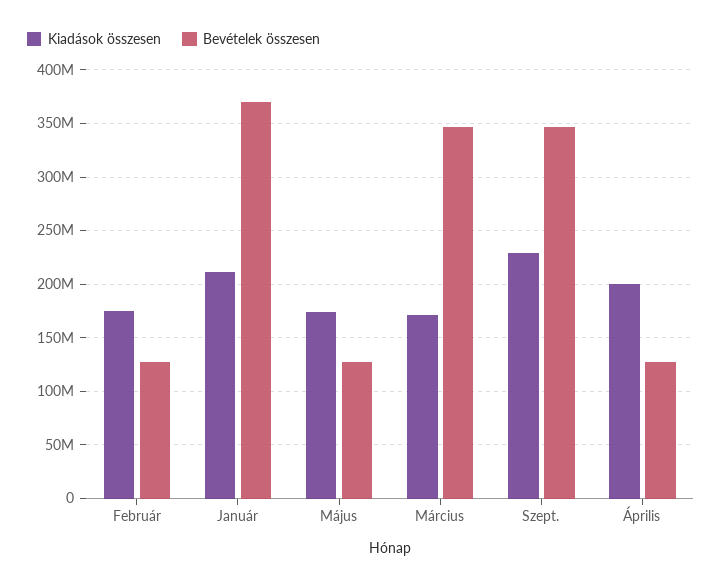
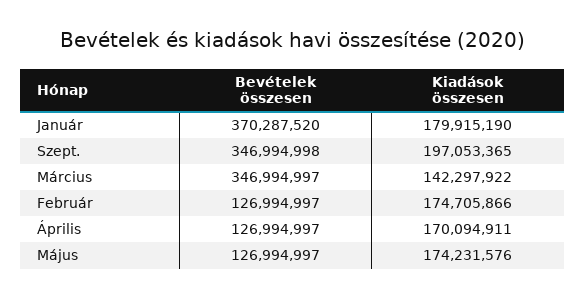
Kiadások összesen, Január: 210000000 -> 179915190
Kiadások összesen, Március: 170000000 -> 142297922
Kiadások összesen, Szept.: 230000000 -> 197053365
Kiadások összesen, Április: 200000000 -> 170094911

